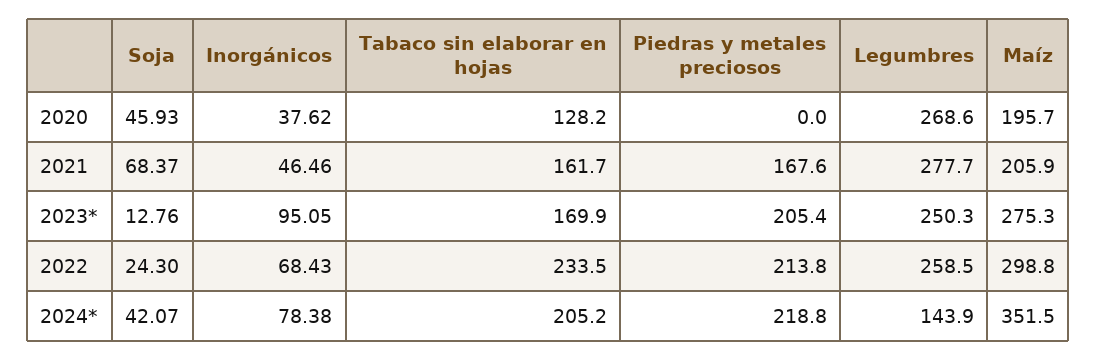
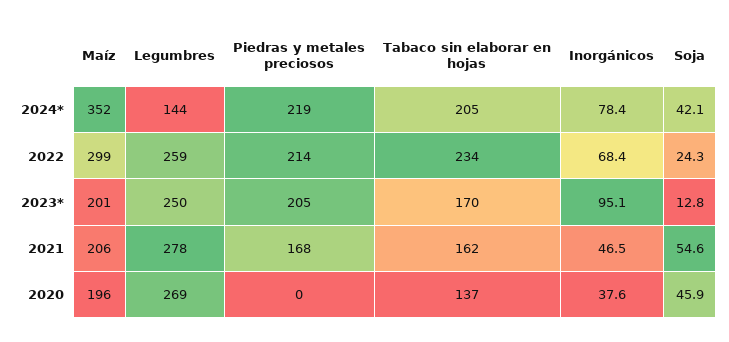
Tabaco sin elaborar en hojas, 2020: 128.2 -> 137
Soja, 2021: 68.37 -> 54.6
Maíz, 2023*: 275.3 -> 201

